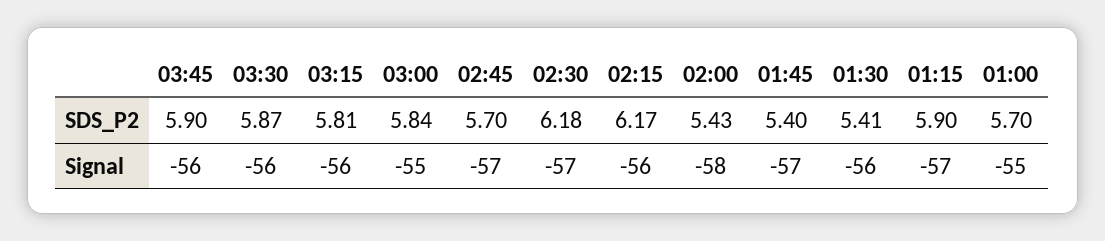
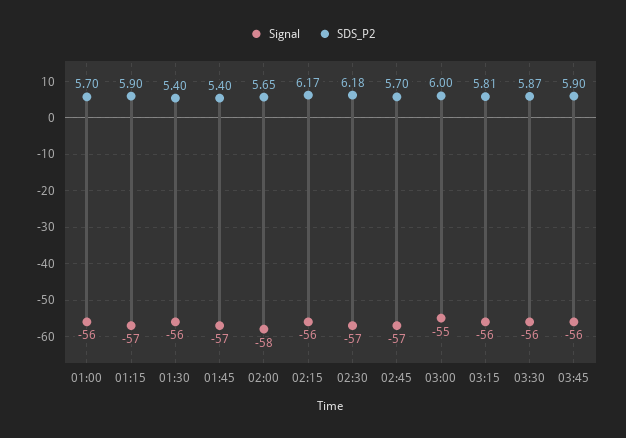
SDS_P2, 03:00: 5.84 -> 6
SDS_P2, 02:00: 5.43 -> 5.65
SDS_P2, 01:30: 5.41 -> 5.4
Signal, 01:00: -55 -> -56

